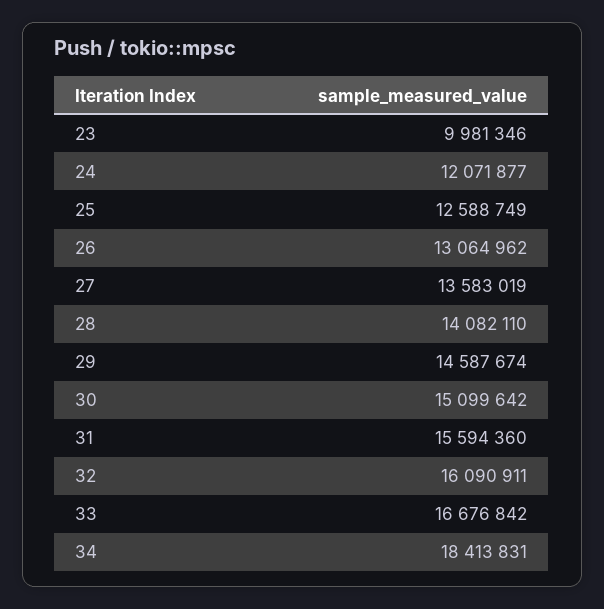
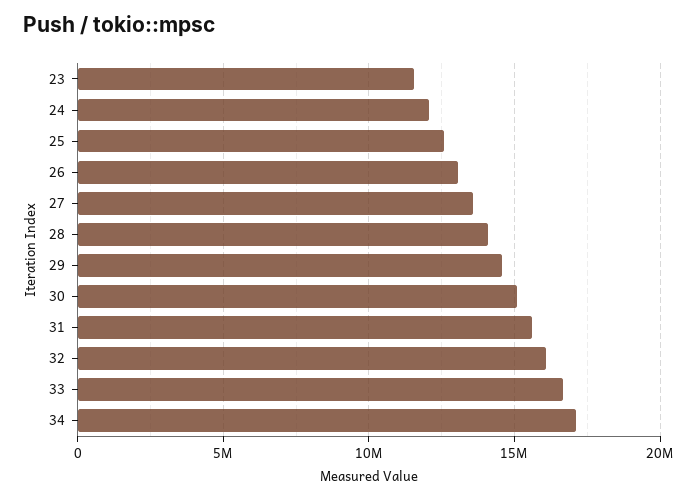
23: 9981346 -> 11500000
34: 18413831 -> 17000000

